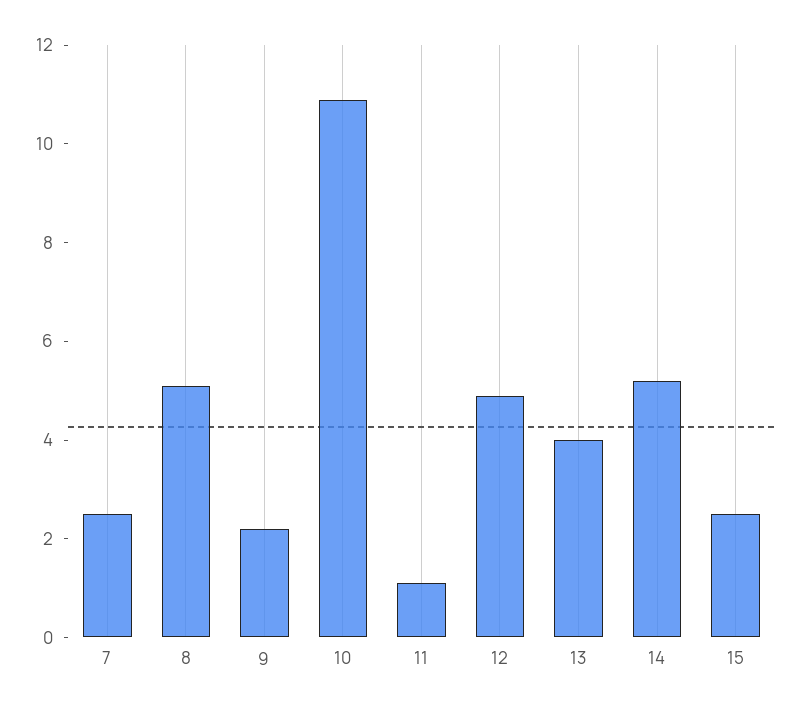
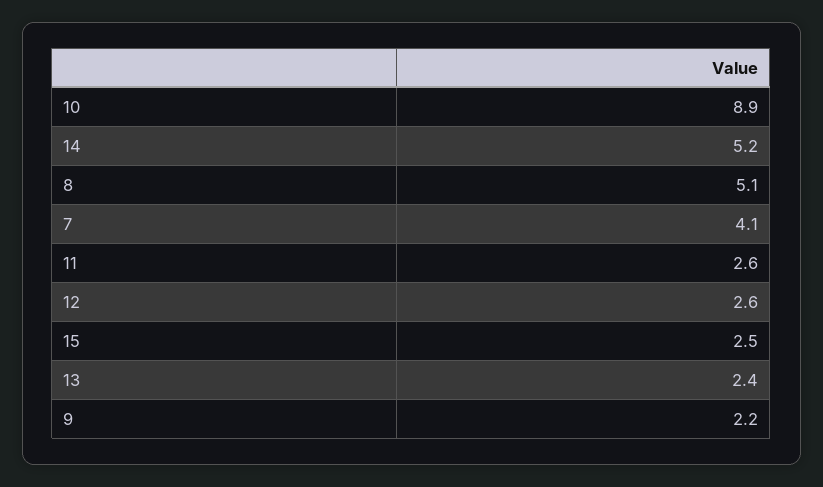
7: 2.5 -> 4.1
10: 11 -> 8.9
11: 1 -> 2.6
12: 5 -> 2.6
13: 4 -> 2.4

